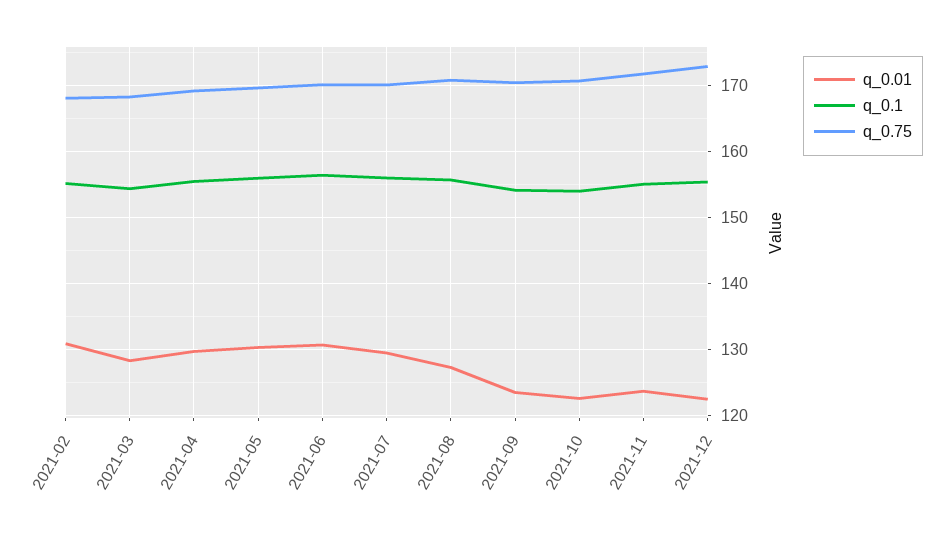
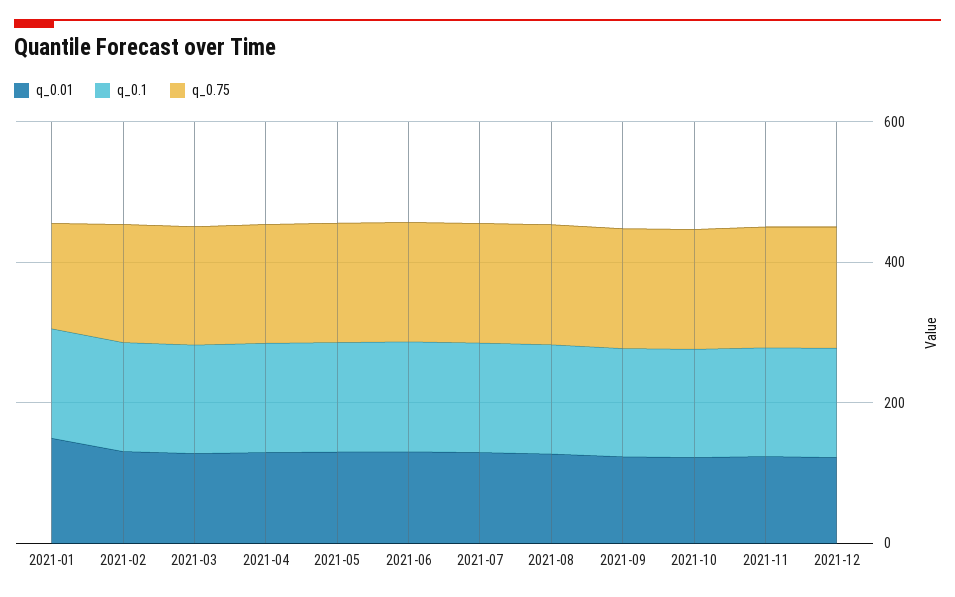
q_0.01, 2021-01: none -> 150
q_0.1, 2021-01: none -> 150
q_0.75, 2021-01: none -> 150

